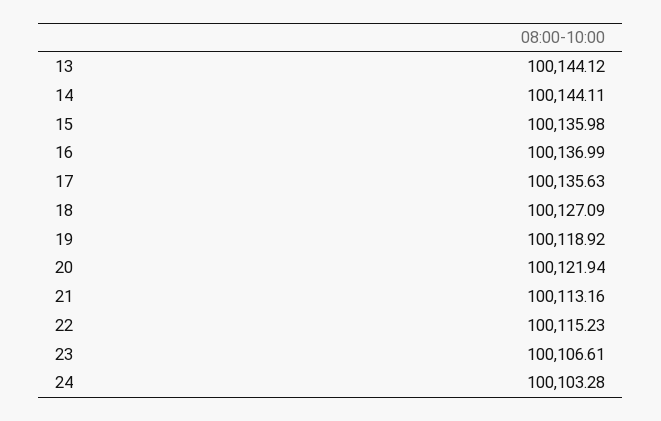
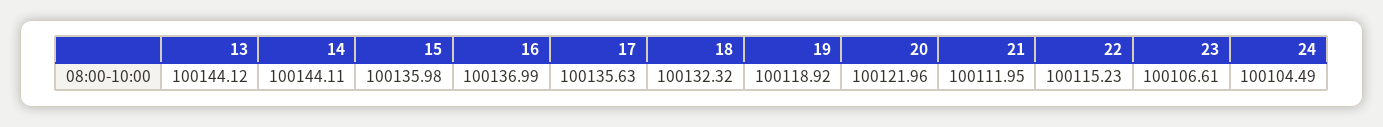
18: 100127.09 -> 100132.32
20: 100121.94 -> 100121.96
21: 100113.16 -> 100111.95
24: 100103.28 -> 100104.49

